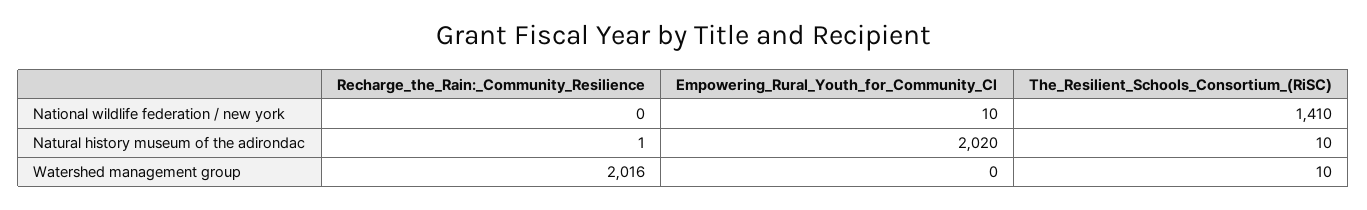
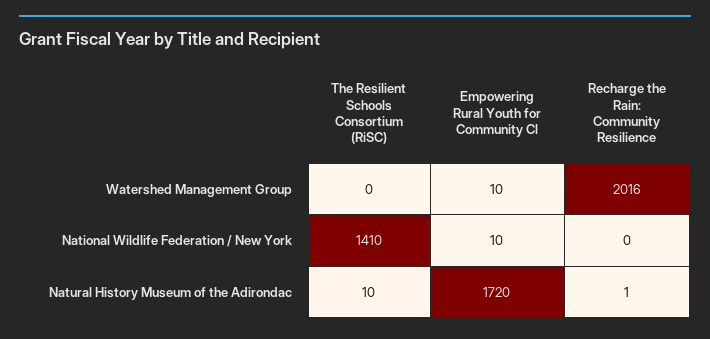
Empowering_Rural_Youth_for_Community_Cl, Natural history museum of the adirondac: 2020 -> 1720
Empowering_Rural_Youth_for_Community_Cl, Watershed management group: 0 -> 10
The_Resilient_Schools_Consortium_(RiSC), Watershed management group: 10 -> 0

